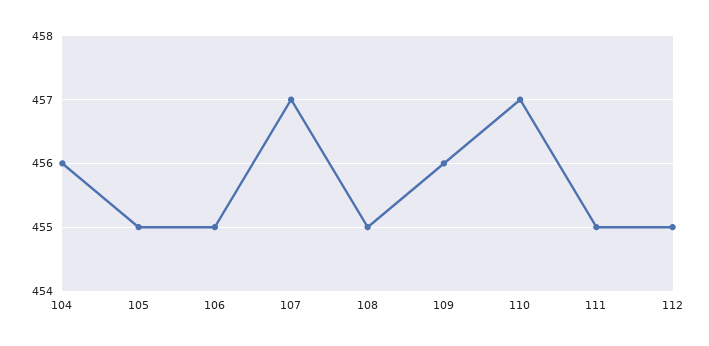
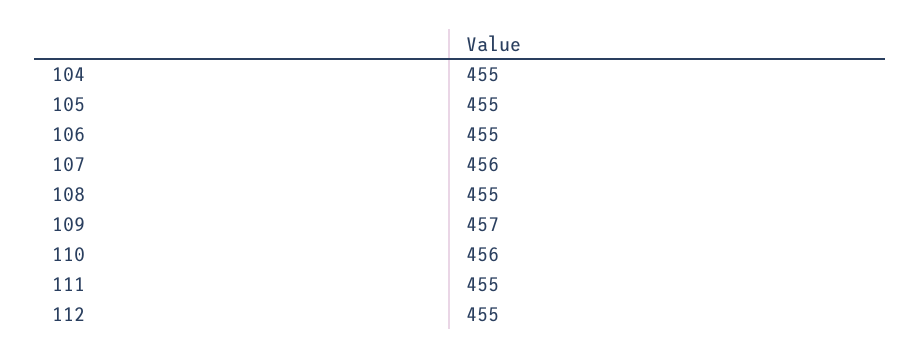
104: 456 -> 455
107: 457 -> 456
109: 456 -> 457
110: 457 -> 456

